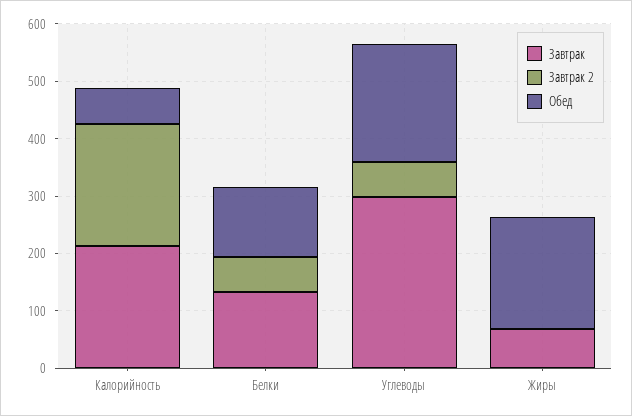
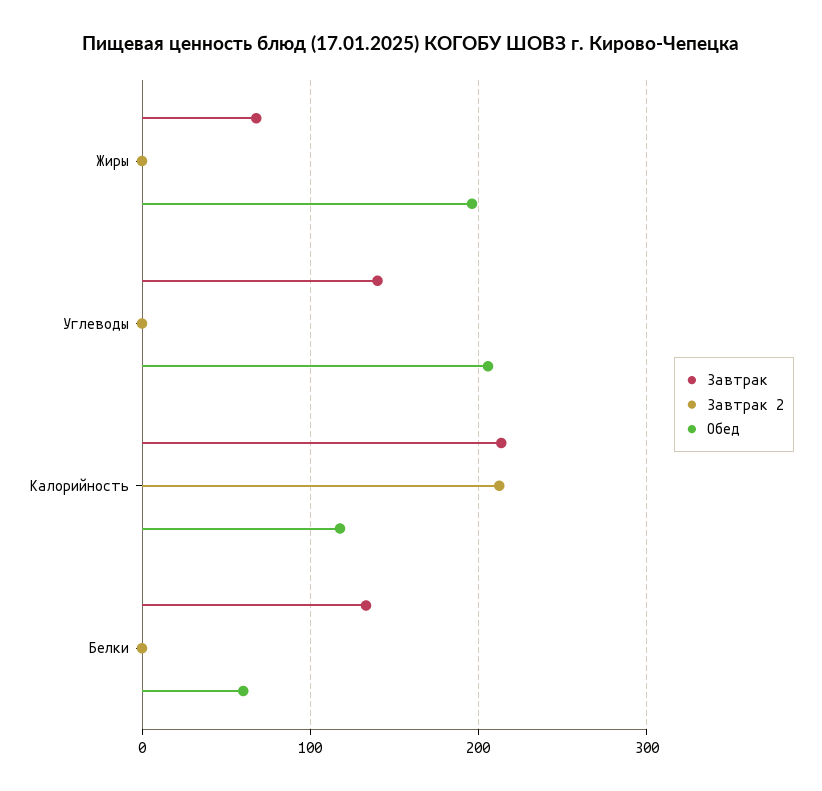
Обед, Калорийность: 60 -> 120
Завтрак 2, Белки: 60 -> 0
Обед, Белки: 120 -> 60
Завтрак, Углеводы: 300 -> 140
Завтрак 2, Углеводы: 60 -> 0

